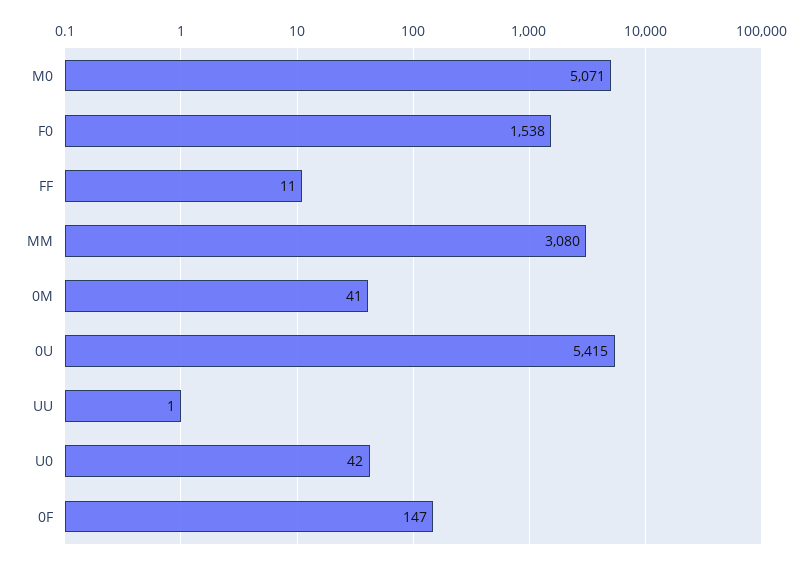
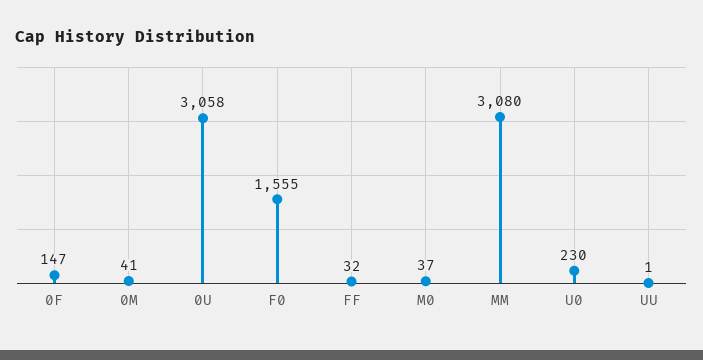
M0: 5071 -> 37
F0: 1538 -> 1555
FF: 11 -> 32
0U: 5415 -> 3058
U0: 42 -> 230

